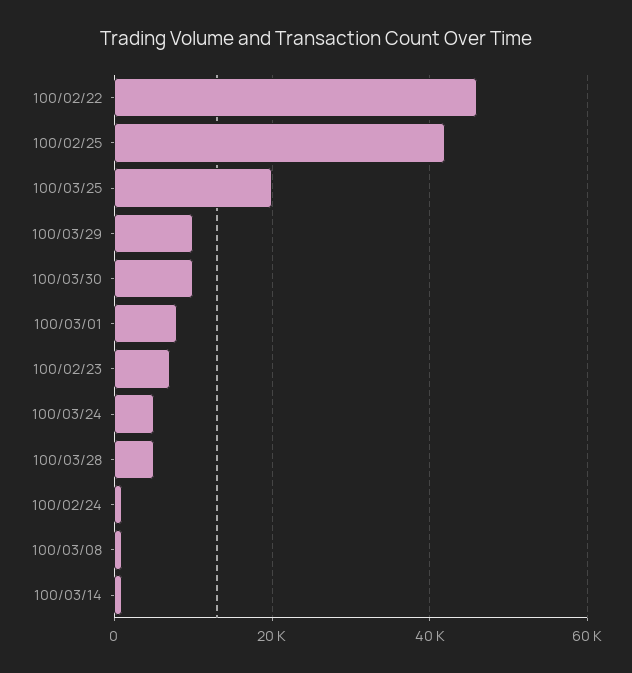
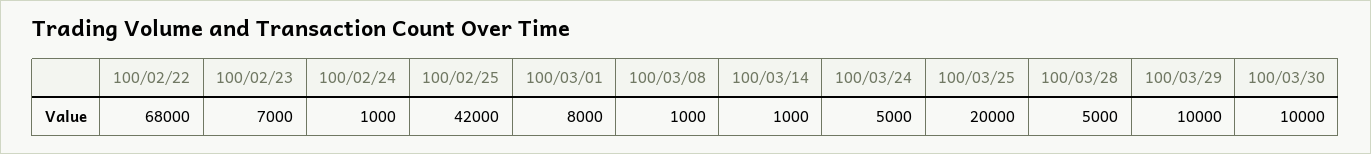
100/02/22: 46000 -> 68000

